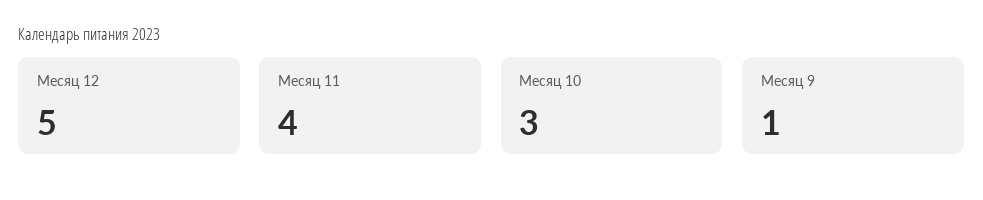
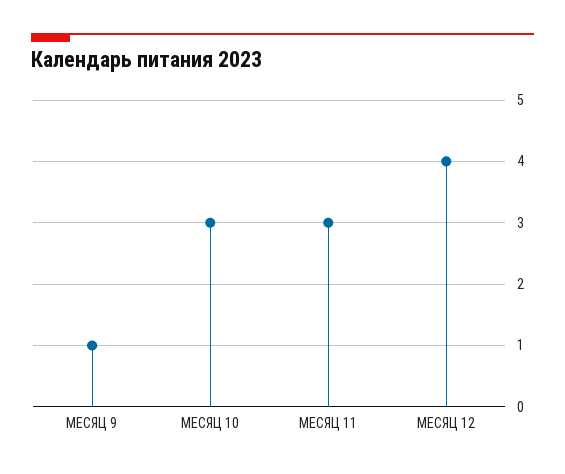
Месяц 12: 5 -> 4
Месяц 11: 4 -> 3

